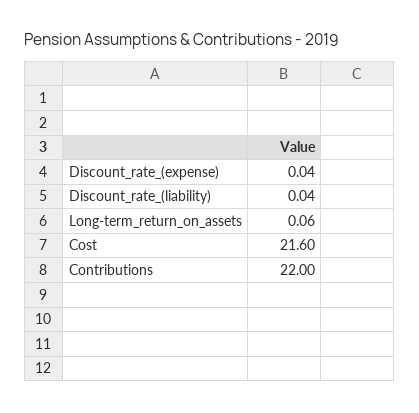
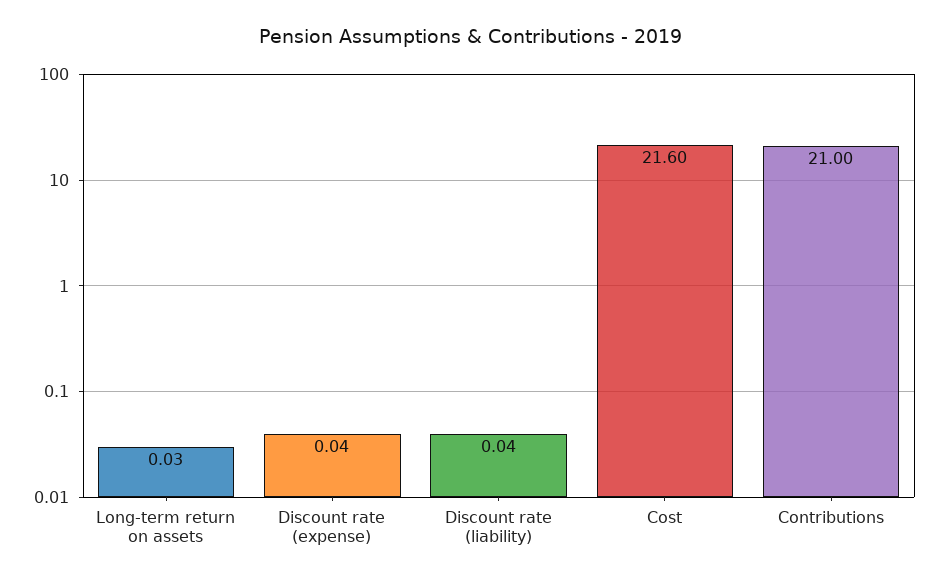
Long-term_return_on_assets: 0.06 -> 0.03
Contributions: 22 -> 21

